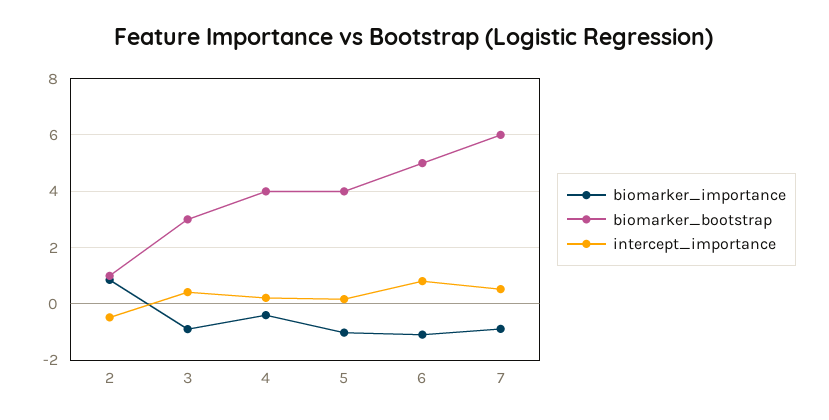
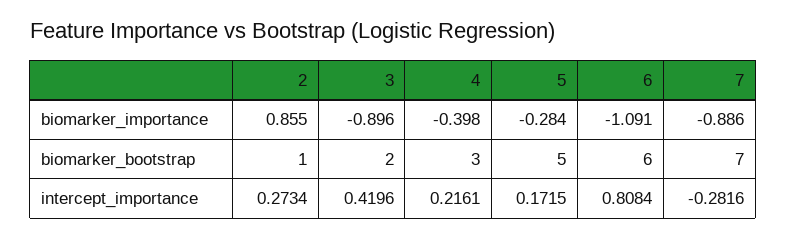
intercept_importance, 2: -0.5 -> 0.2734
biomarker_bootstrap, 3: 3 -> 2
biomarker_bootstrap, 4: 4 -> 3
biomarker_importance, 5: -1 -> -0.284
biomarker_bootstrap, 5: 4 -> 5
biomarker_bootstrap, 6: 5 -> 6
biomarker_bootstrap, 7: 6 -> 7
intercept_importance, 7: 0.5 -> -0.2816

